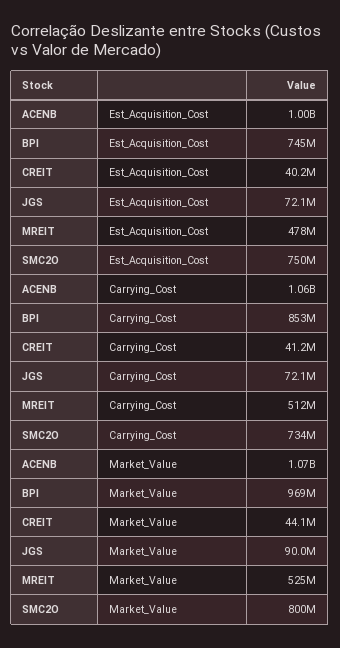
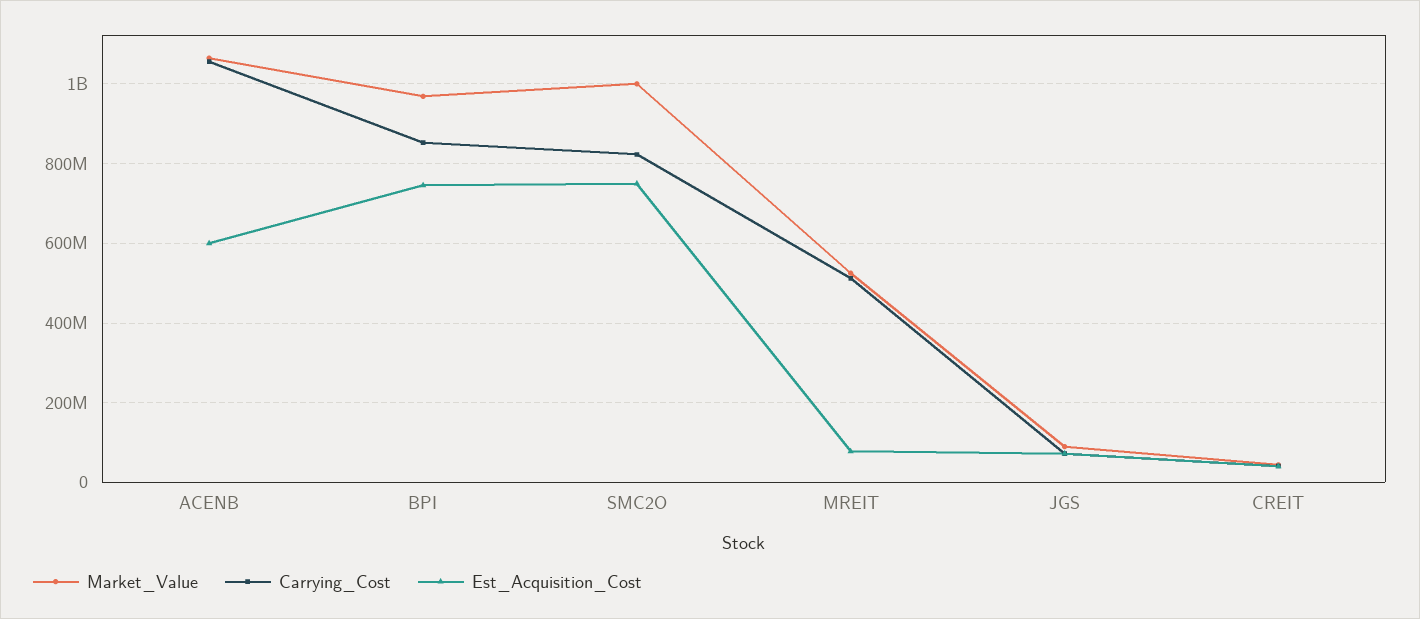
Est_Acquisition_Cost, ACENB: 1000000000 -> 600000000
Est_Acquisition_Cost, MREIT: 478000000 -> 80000000
Carrying_Cost, SMC2O: 734000000 -> 820000000
Market_Value, SMC2O: 800000000 -> 1000000000

